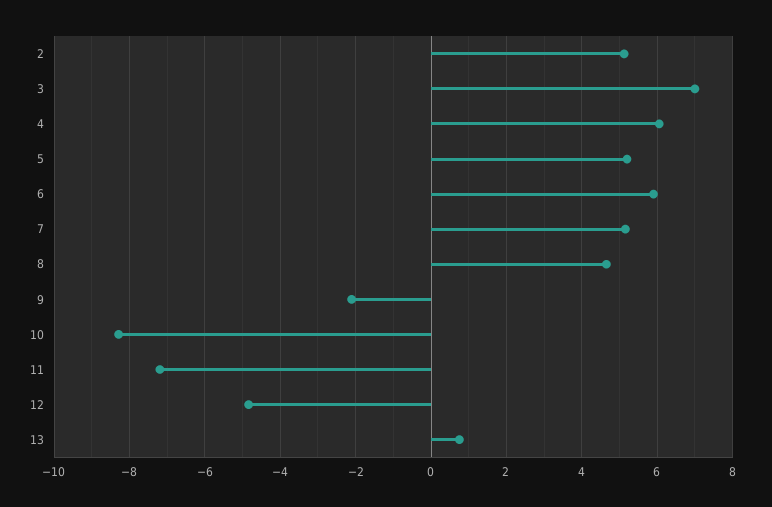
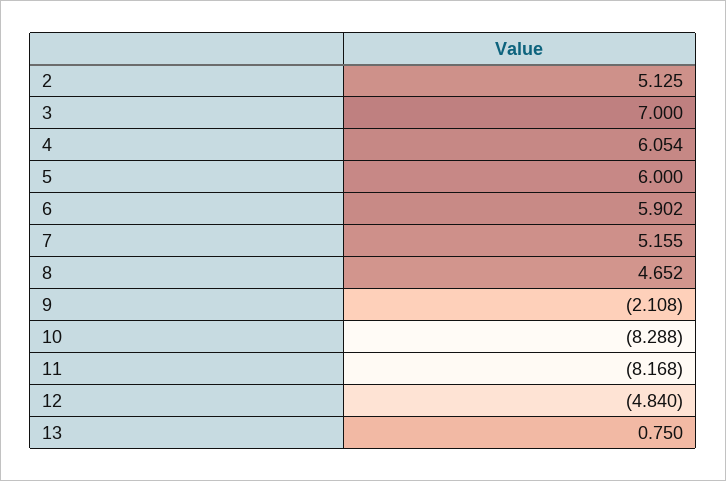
5: 5.2 -> 6
11: -7.2 -> -8.168

